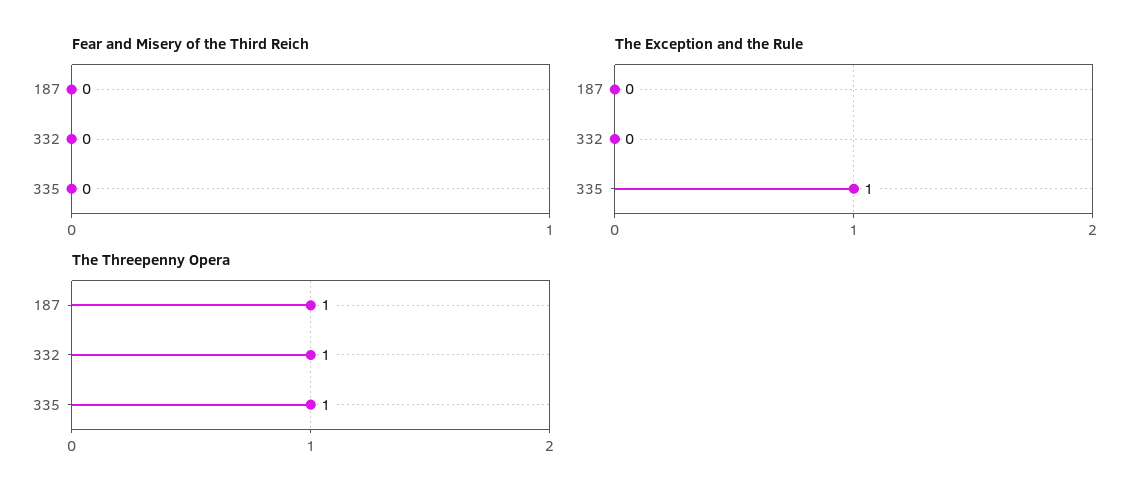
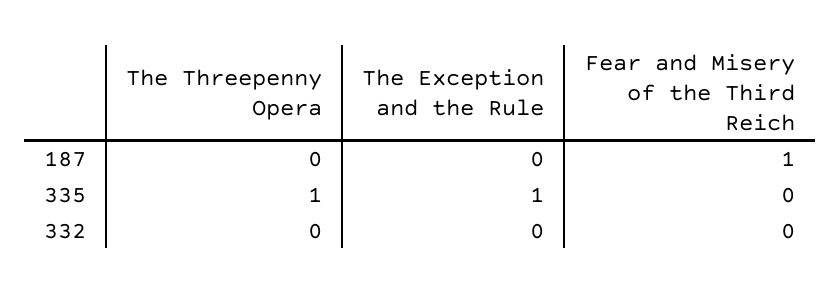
Fear and Misery of the Third Reich, 187: 0 -> 1
The Threepenny Opera, 187: 1 -> 0
The Threepenny Opera, 332: 1 -> 0

